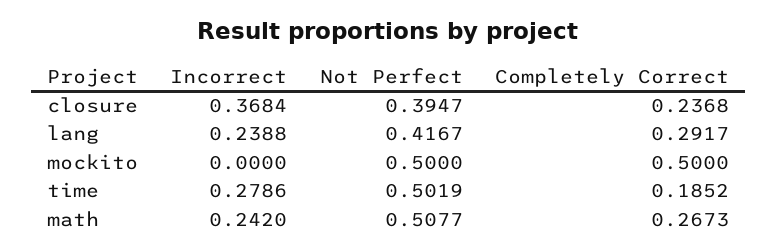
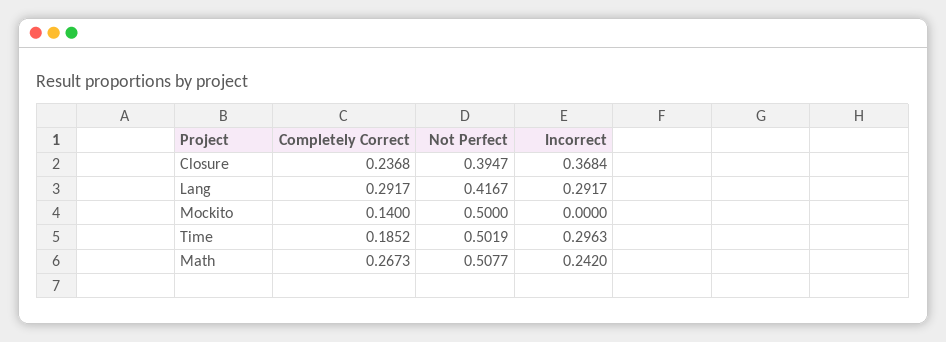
Incorrect, lang: 0.2388 -> 0.2917
Completely Correct, mockito: 0.5 -> 0.14
Incorrect, time: 0.2786 -> 0.2963

